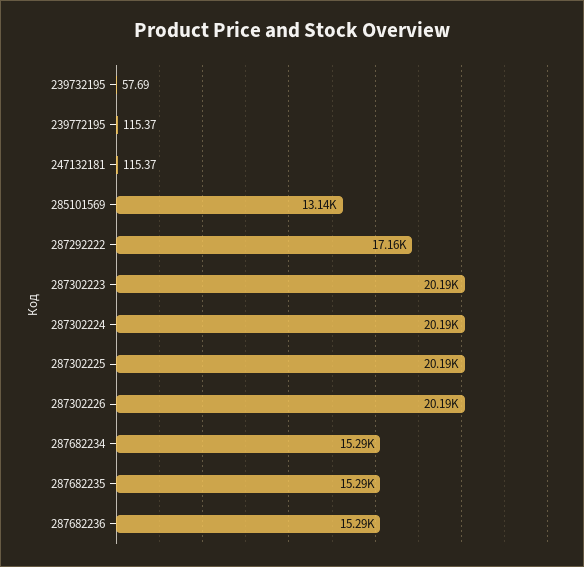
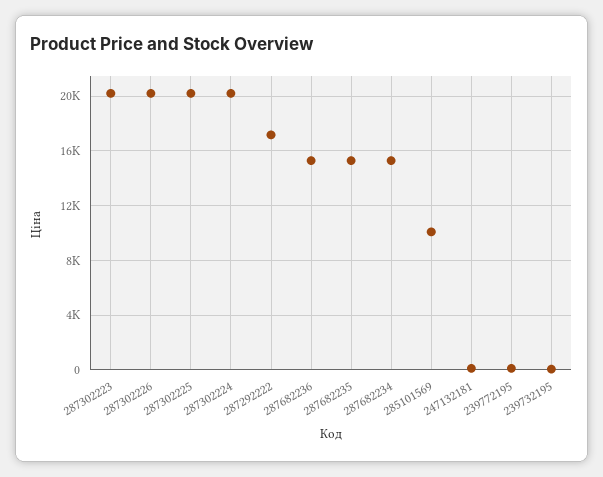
285101569: 13140 -> 10000

